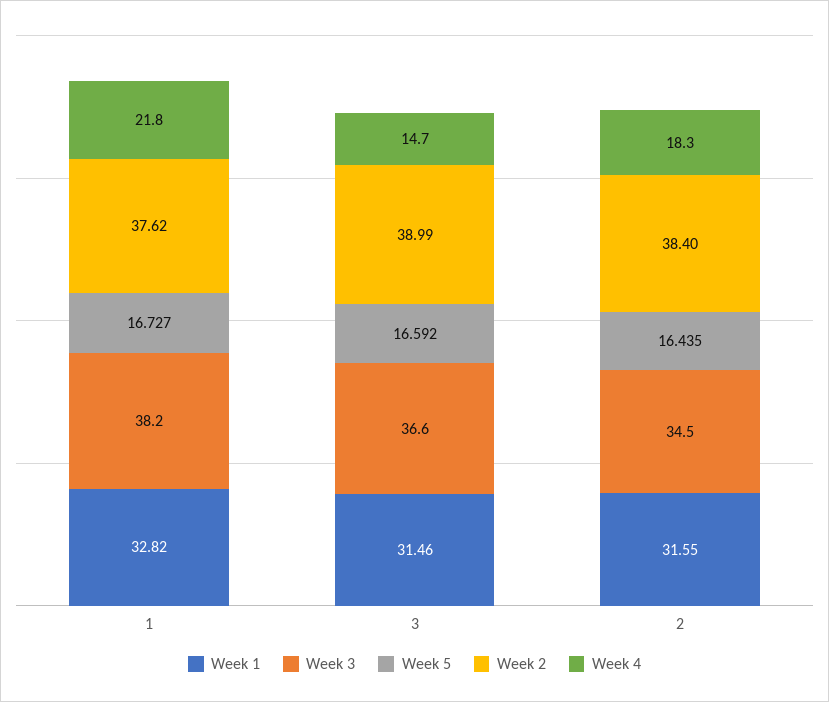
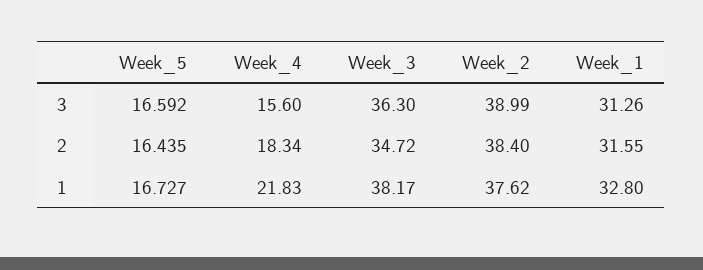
Week 1, 1: 32.82 -> 32.8
Week 1, 3: 31.46 -> 31.26
Week 3, 3: 36.6 -> 36.3
Week 4, 3: 14.7 -> 15.6
Week 3, 2: 34.5 -> 34.72

